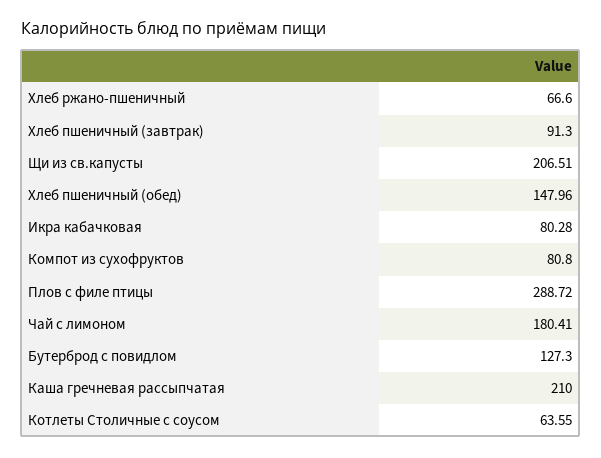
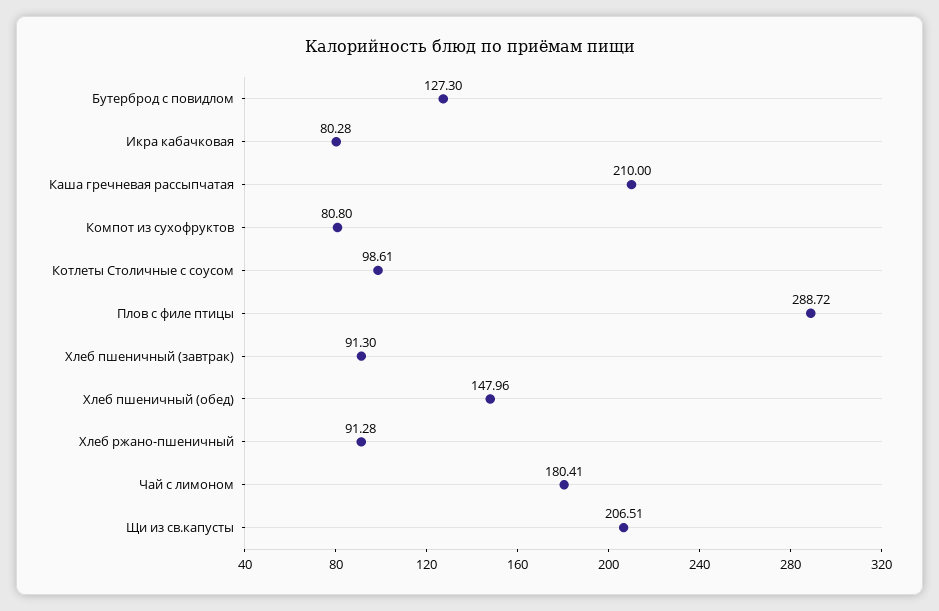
Хлеб ржано-пшеничный: 66.6 -> 91.28
Котлеты Столичные с соусом: 63.55 -> 98.61

